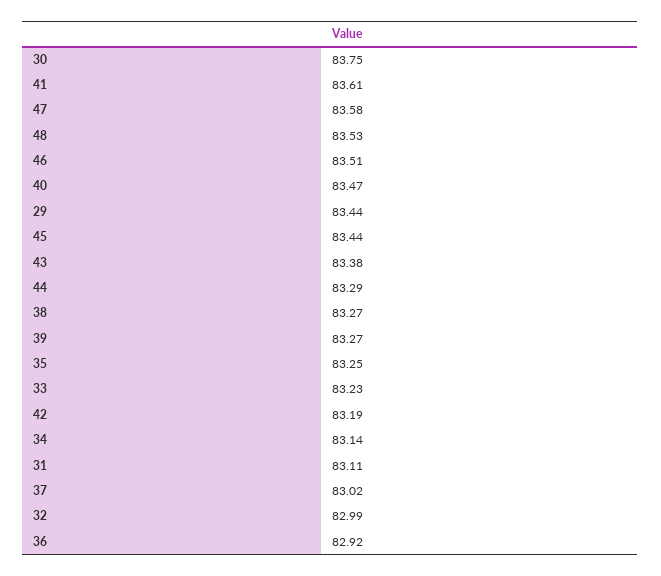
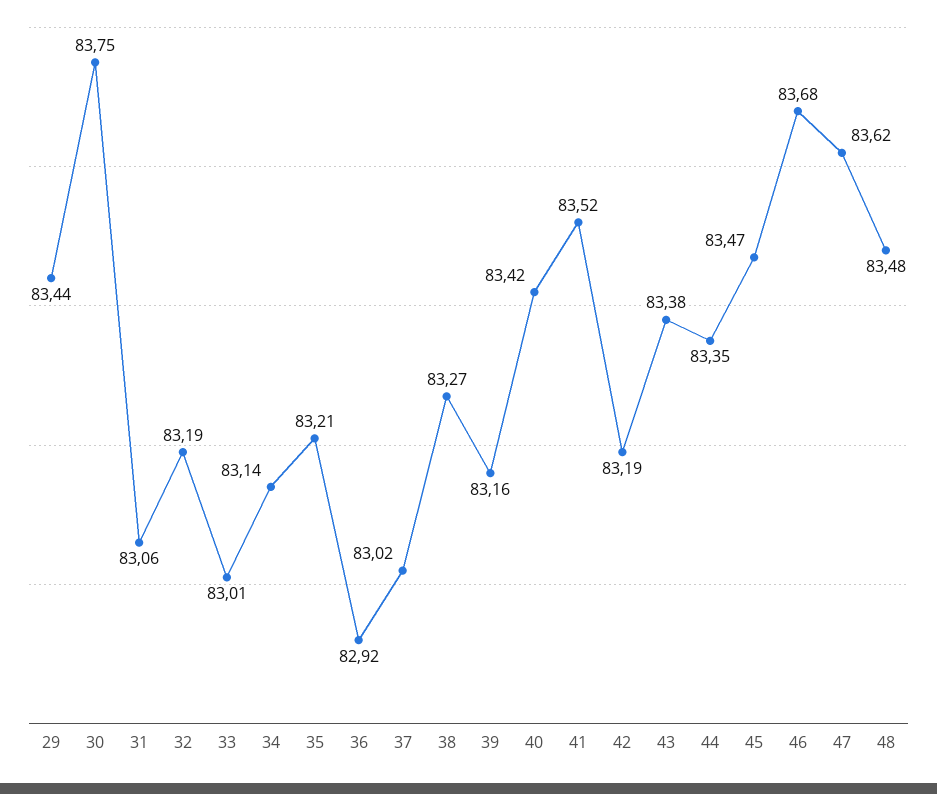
41: 83.61 -> 83.52
47: 83.58 -> 83.62
48: 83.53 -> 83.48
46: 83.51 -> 83.68
40: 83.47 -> 83.42
45: 83.44 -> 83.47
44: 83.29 -> 83.35
39: 83.27 -> 83.16
35: 83.25 -> 83.21
33: 83.23 -> 83.01
31: 83.11 -> 83.06
32: 82.99 -> 83.19

